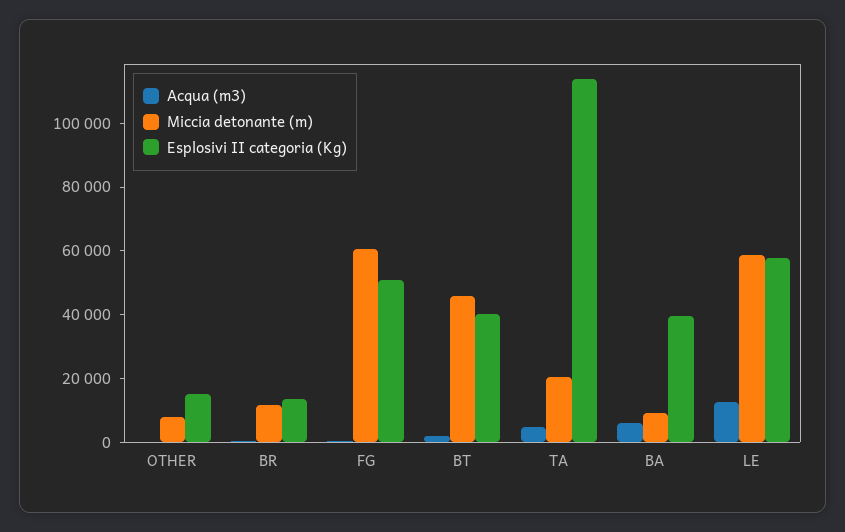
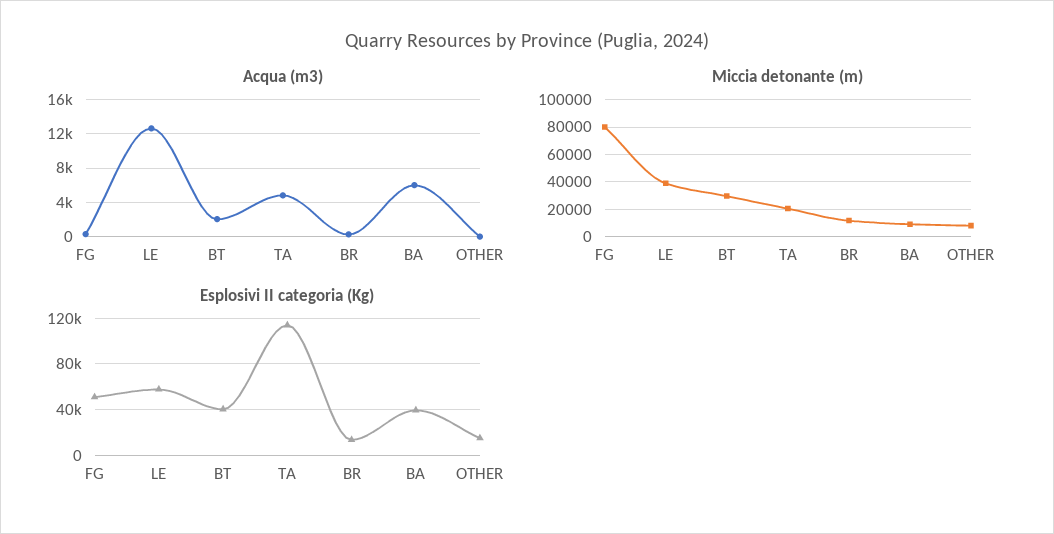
Miccia detonante (m), FG: 60000 -> 80000
Miccia detonante (m), BT: 45000 -> 30000
Miccia detonante (m), LE: 60000 -> 40000

